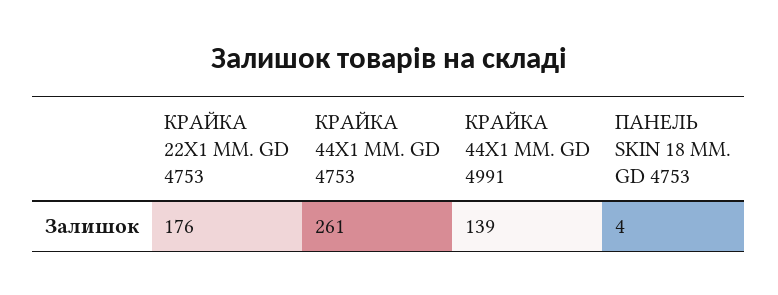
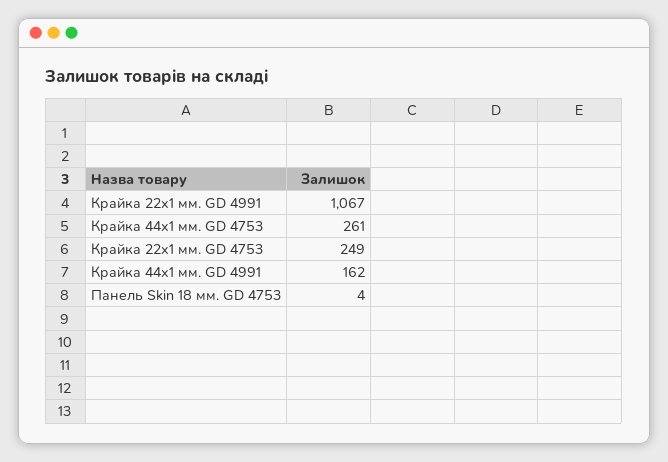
КРАЙКА 22X1 ММ. GD 4753: 176 -> 249
КРАЙКА 44X1 ММ. GD 4991: 139 -> 162
Крайка 22x1 мм. GD 4991: none -> 1067

